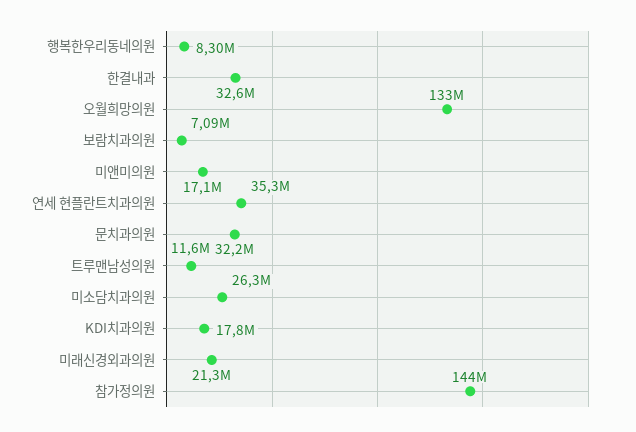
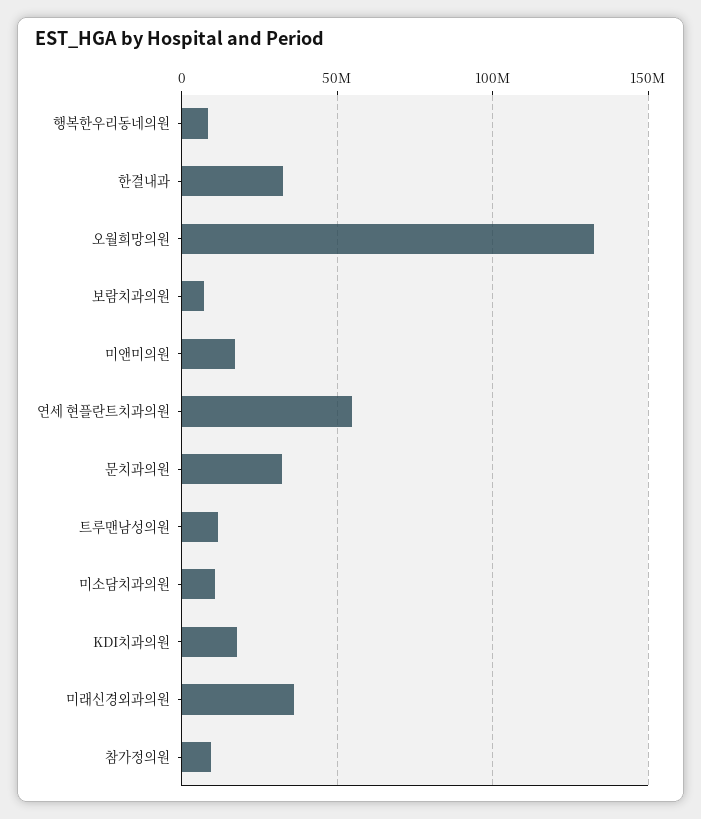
연세 현플란트치과의원: 35300000 -> 55000000
미소담치과의원: 26300000 -> 10000000
미래신경외과의원: 21300000 -> 35000000
참가정의원: 144000000 -> 10000000

